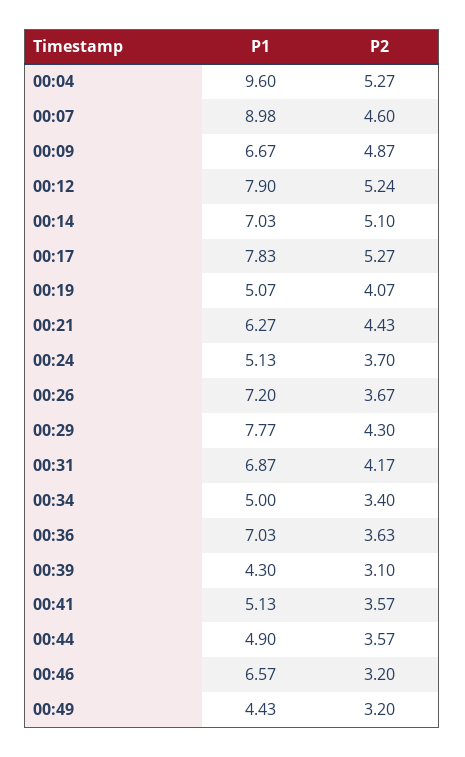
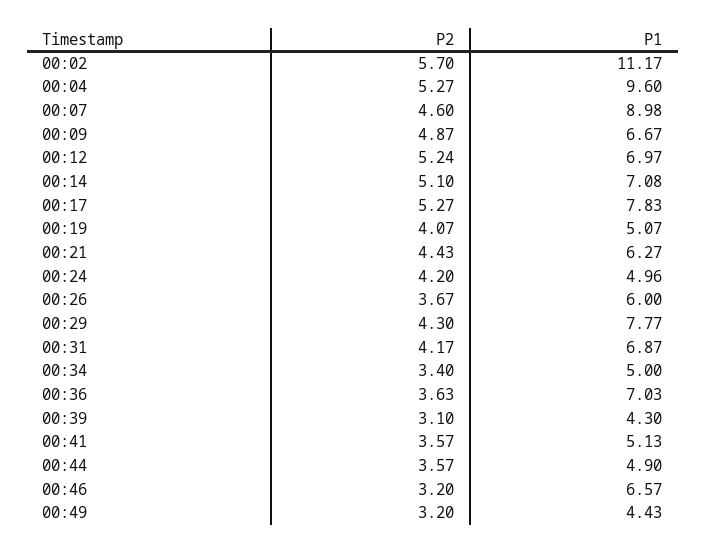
P1, 00:12: 7.9 -> 6.97
P1, 00:14: 7.03 -> 7.08
P1, 00:24: 5.13 -> 4.96
P2, 00:24: 3.7 -> 4.2
P1, 00:26: 7.2 -> 6
P2, 00:02: none -> 5.7
P1, 00:02: none -> 11.17

